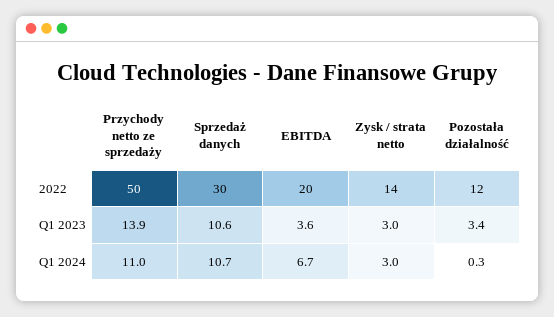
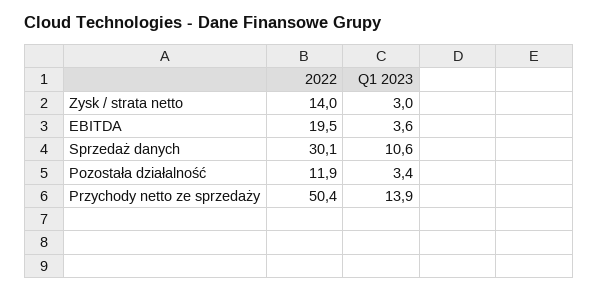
Przychody netto ze sprzedaży, Q1 2024: 11 -> none
Sprzedaż danych, Q1 2024: 10.7 -> none
EBITDA, Q1 2024: 6.7 -> none
Zysk / strata netto, Q1 2024: 3 -> none
Pozostała działalność, Q1 2024: 0.3 -> none

